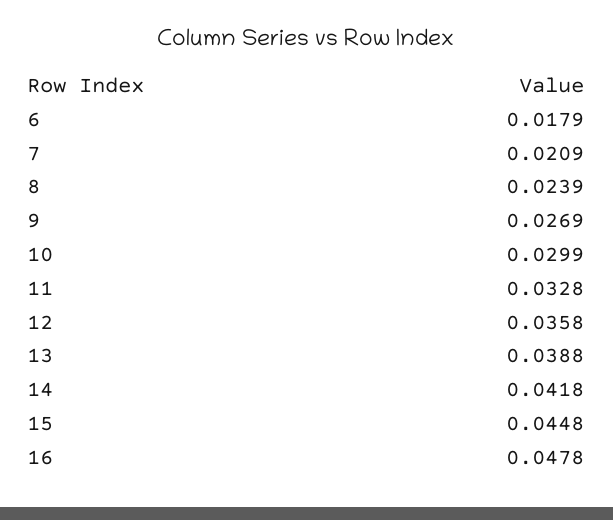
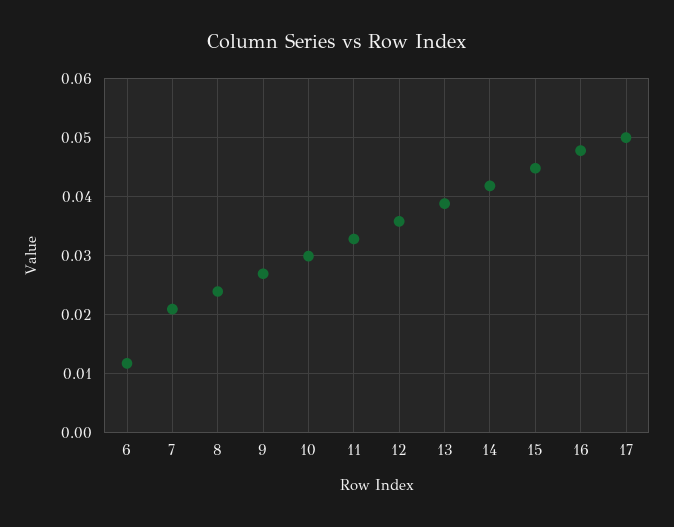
6: 0.0179 -> 0.012
17: none -> 0.05

